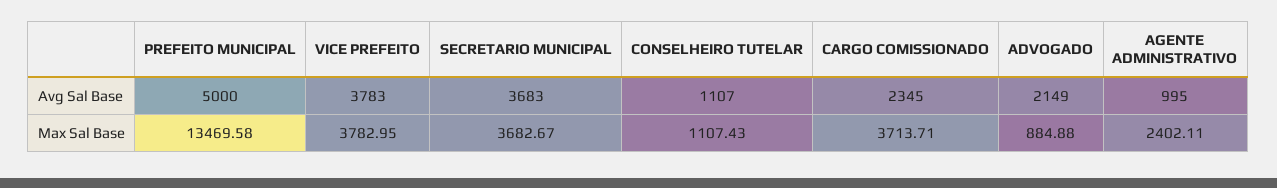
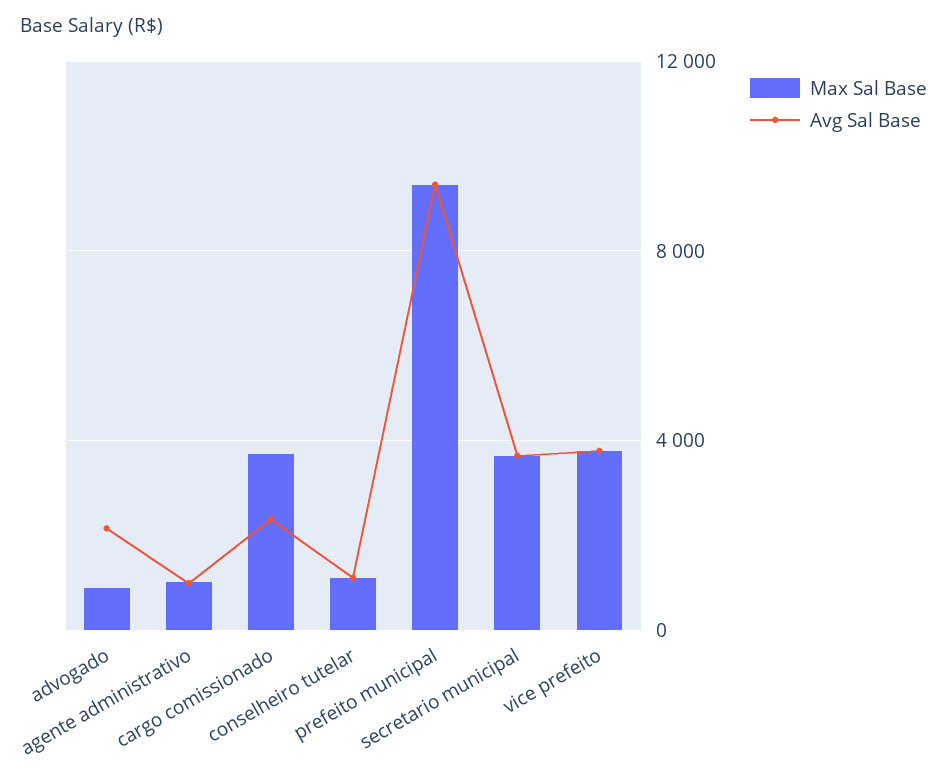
Avg Sal Base, PREFEITO MUNICIPAL: 5000 -> 9500
Max Sal Base, PREFEITO MUNICIPAL: 13469.58 -> 9500
Max Sal Base, AGENTE ADMINISTRATIVO: 2402.11 -> 1000

